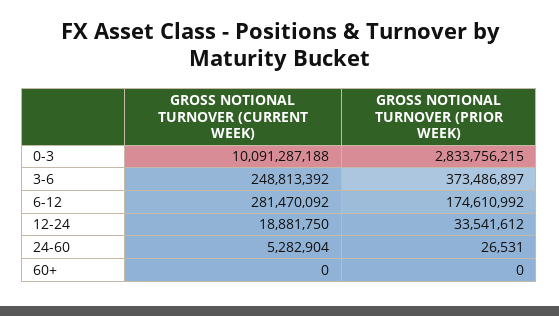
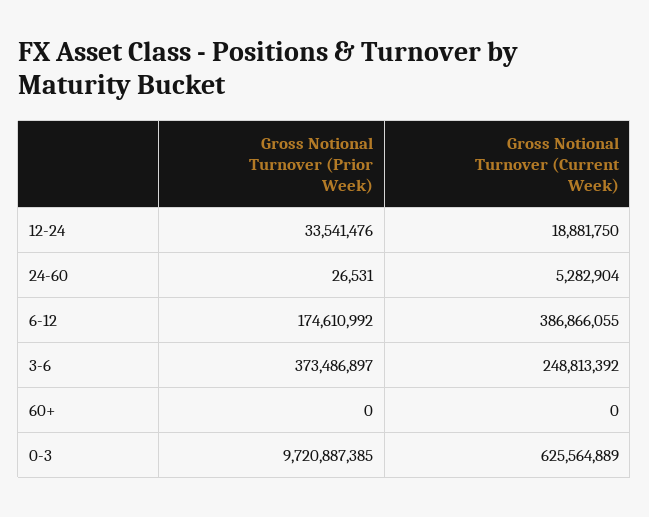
GROSS NOTIONAL TURNOVER (CURRENT WEEK), 0-3: 10091287188 -> 625564889
GROSS NOTIONAL TURNOVER (PRIOR WEEK), 0-3: 2833756215 -> 9720887385
GROSS NOTIONAL TURNOVER (CURRENT WEEK), 6-12: 281470092 -> 386866055
GROSS NOTIONAL TURNOVER (PRIOR WEEK), 12-24: 33541612 -> 33541476

